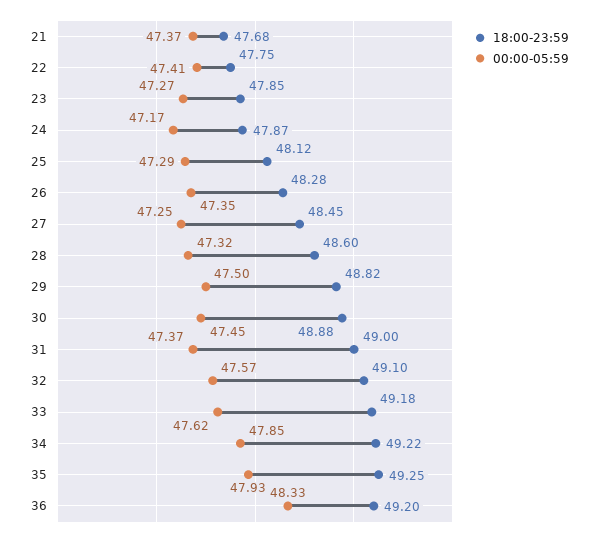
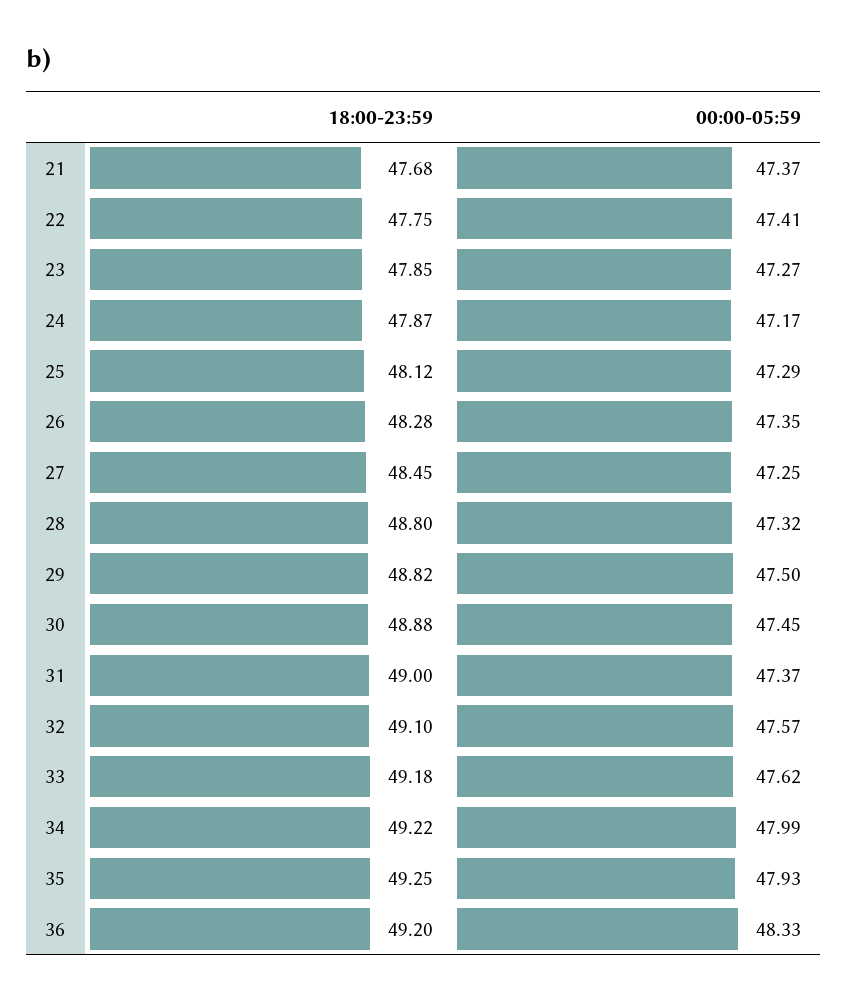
18:00-23:59, 28: 48.6 -> 48.8
00:00-05:59, 34: 47.85 -> 47.99

